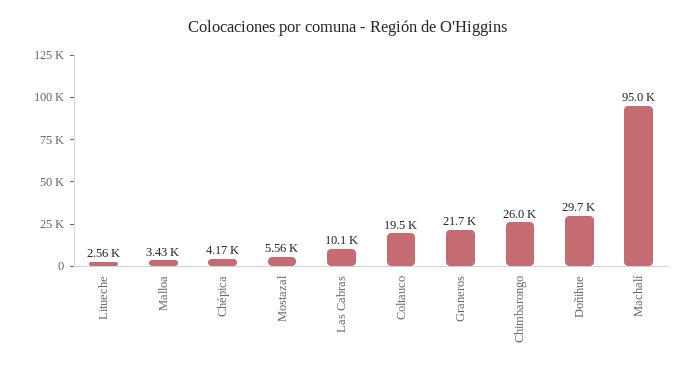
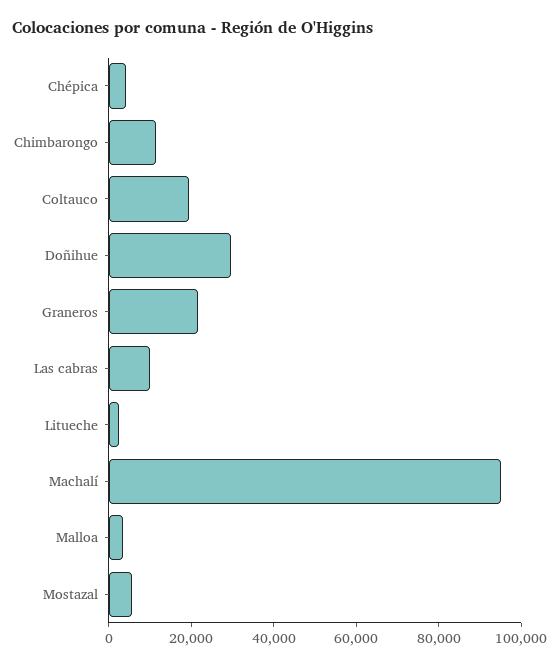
Chimbarongo: 26000 -> 10000

